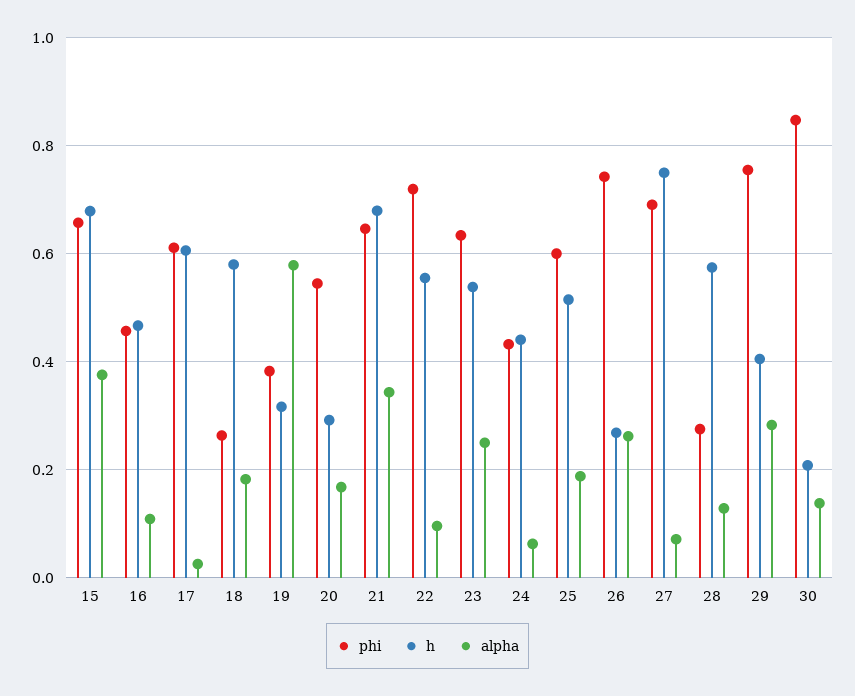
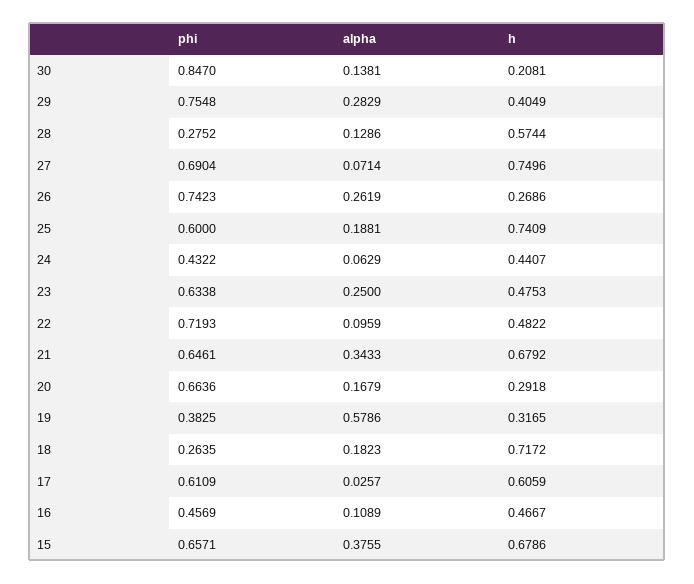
h, 18: 0.58 -> 0.7172
phi, 20: 0.54 -> 0.6636
h, 22: 0.56 -> 0.4822
h, 23: 0.54 -> 0.4753
h, 25: 0.52 -> 0.7409

